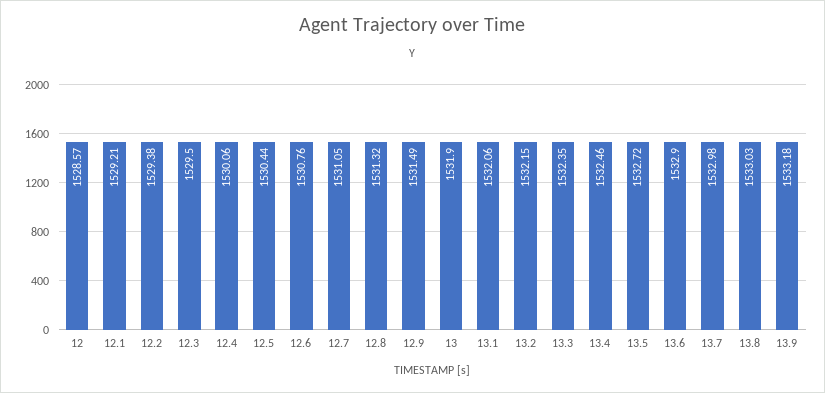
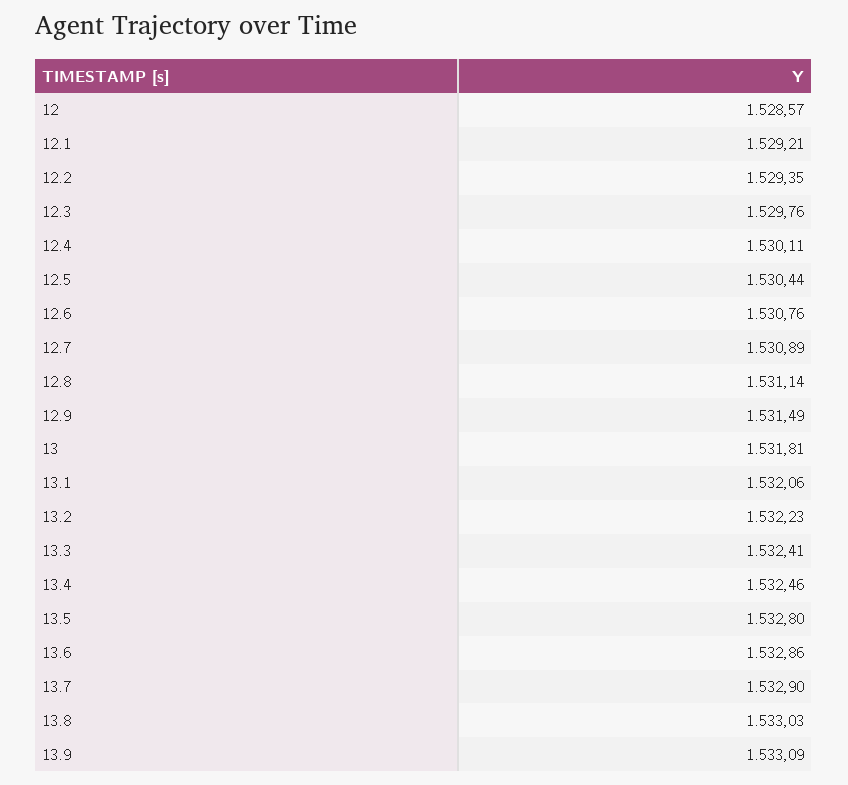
12.2: 1529.38 -> 1529.35
12.3: 1529.5 -> 1529.76
12.4: 1530.06 -> 1530.11
12.7: 1531.05 -> 1530.89
12.8: 1531.32 -> 1531.14
13: 1531.9 -> 1531.81
13.2: 1532.15 -> 1532.23
13.3: 1532.35 -> 1532.41
13.5: 1532.72 -> 1532.8
13.6: 1532.9 -> 1532.86
13.7: 1532.98 -> 1532.9
13.9: 1533.18 -> 1533.09

